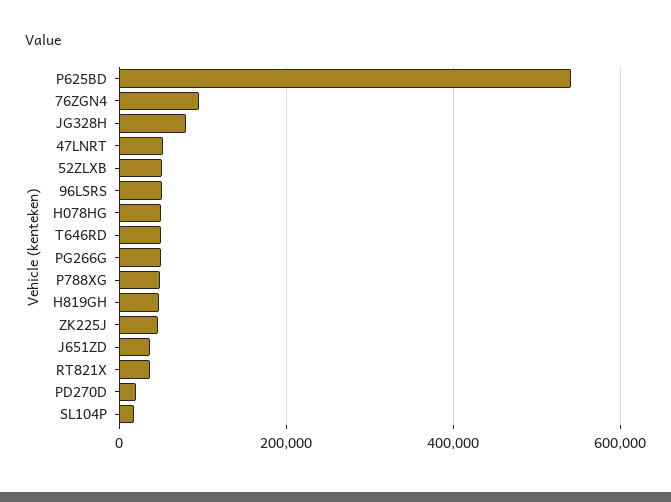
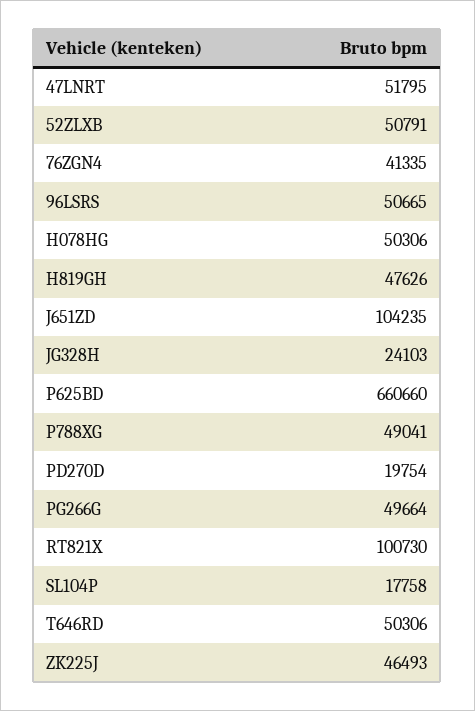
P625BD: 540000 -> 660660
76ZGN4: 100000 -> 41335
JG328H: 80000 -> 24103
J651ZD: 40000 -> 104235
RT821X: 40000 -> 100730

